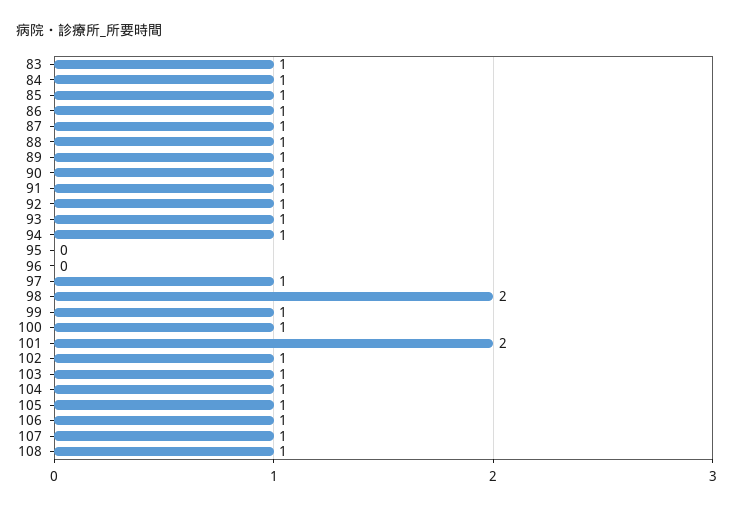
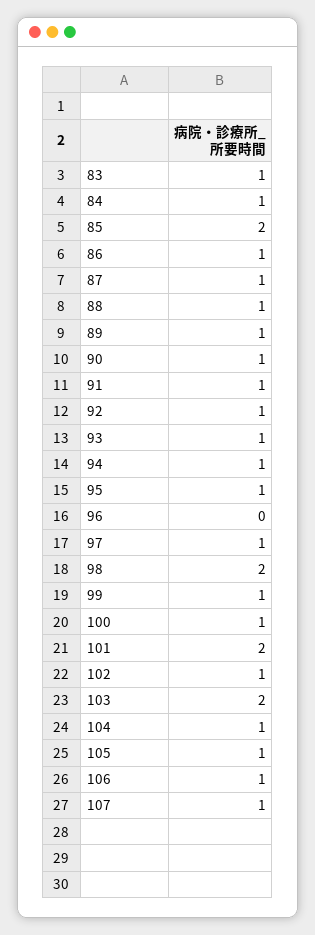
85: 1 -> 2
95: 0 -> 1
103: 1 -> 2
108: 1 -> none

